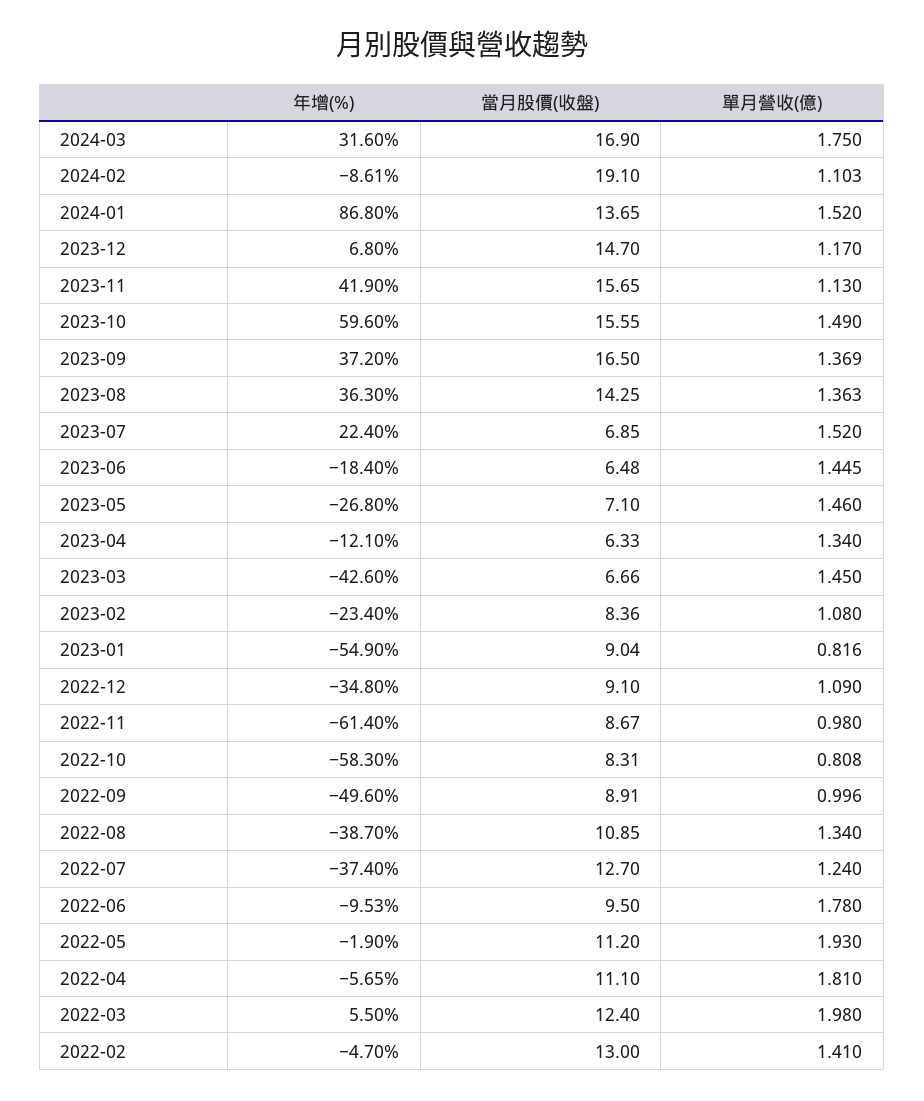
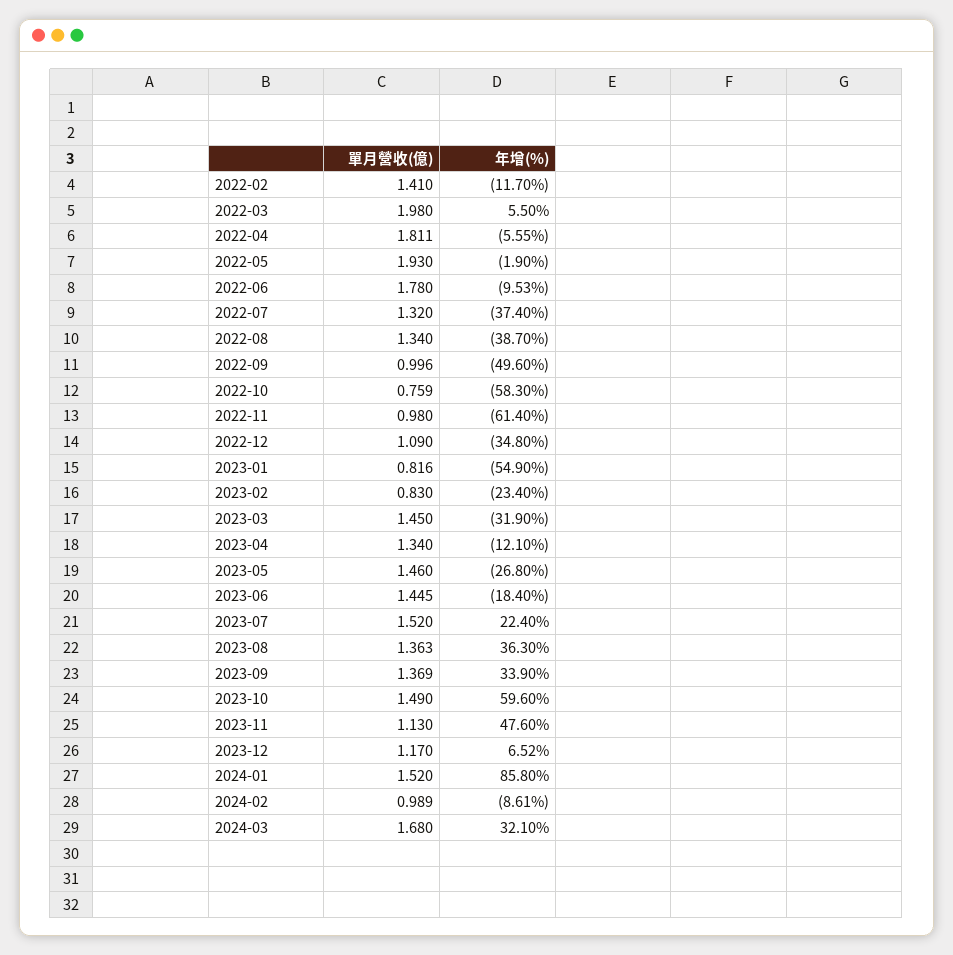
年增(%), 2024-03: 31.6 -> 32.1
當月股價(收盤), 2024-03: 16.9 -> none
單月營收(億), 2024-03: 1.75 -> 1.68
當月股價(收盤), 2024-02: 19.1 -> none
單月營收(億), 2024-02: 1.103 -> 0.989
年增(%), 2024-01: 86.8 -> 85.8
當月股價(收盤), 2024-01: 13.65 -> none
年增(%), 2023-12: 6.8 -> 6.52
當月股價(收盤), 2023-12: 14.7 -> none
年增(%), 2023-11: 41.9 -> 47.6
當月股價(收盤), 2023-11: 15.65 -> none
當月股價(收盤), 2023-10: 15.55 -> none
年增(%), 2023-09: 37.2 -> 33.9
當月股價(收盤), 2023-09: 16.5 -> none
當月股價(收盤), 2023-08: 14.25 -> none
當月股價(收盤), 2023-07: 6.85 -> none
當月股價(收盤), 2023-06: 6.48 -> none
當月股價(收盤), 2023-05: 7.1 -> none
當月股價(收盤), 2023-04: 6.33 -> none
年增(%), 2023-03: -42.6 -> -31.9
當月股價(收盤), 2023-03: 6.66 -> none
當月股價(收盤), 2023-02: 8.36 -> none
單月營收(億), 2023-02: 1.08 -> 0.83
當月股價(收盤), 2023-01: 9.04 -> none
當月股價(收盤), 2022-12: 9.1 -> none
當月股價(收盤), 2022-11: 8.67 -> none
當月股價(收盤), 2022-10: 8.31 -> none
單月營收(億), 2022-10: 0.808 -> 0.759
當月股價(收盤), 2022-09: 8.91 -> none
當月股價(收盤), 2022-08: 10.85 -> none
當月股價(收盤), 2022-07: 12.7 -> none
單月營收(億), 2022-07: 1.24 -> 1.32
當月股價(收盤), 2022-06: 9.5 -> none
當月股價(收盤), 2022-05: 11.2 -> none
年增(%), 2022-04: -5.65 -> -5.55
當月股價(收盤), 2022-04: 11.1 -> none
單月營收(億), 2022-04: 1.81 -> 1.811
當月股價(收盤), 2022-03: 12.4 -> none
年增(%), 2022-02: -4.7 -> -11.7
當月股價(收盤), 2022-02: 13 -> none

